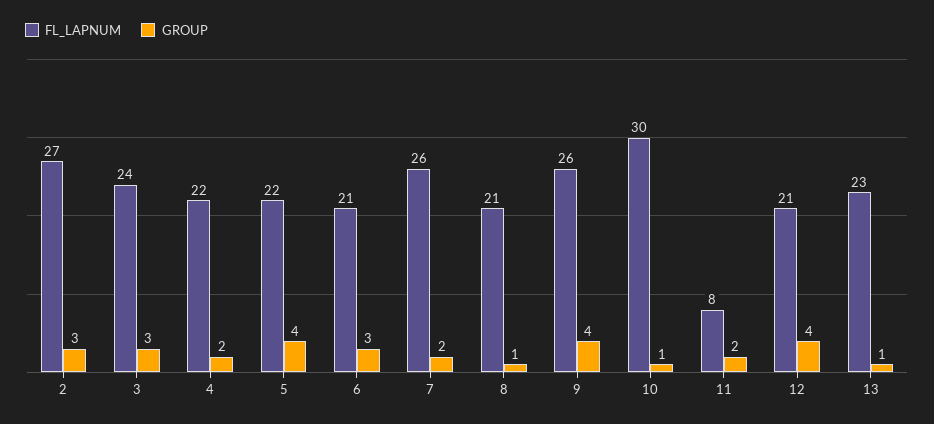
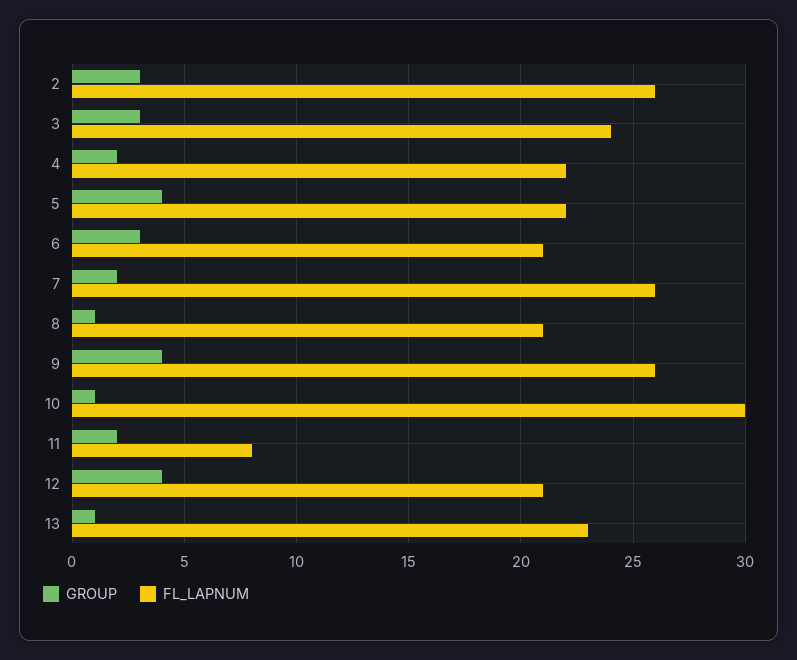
FL_LAPNUM, 2: 27 -> 26

